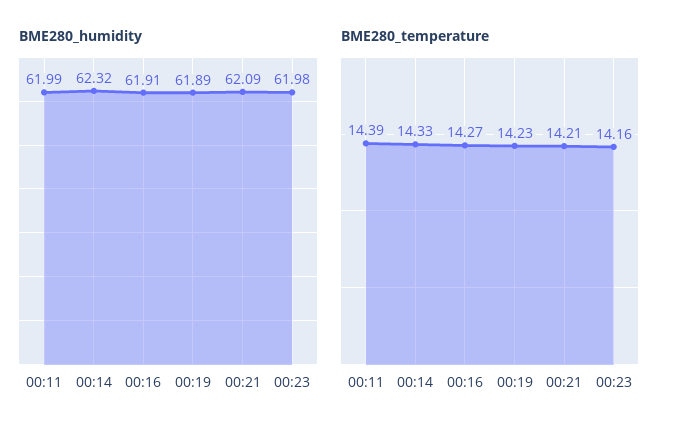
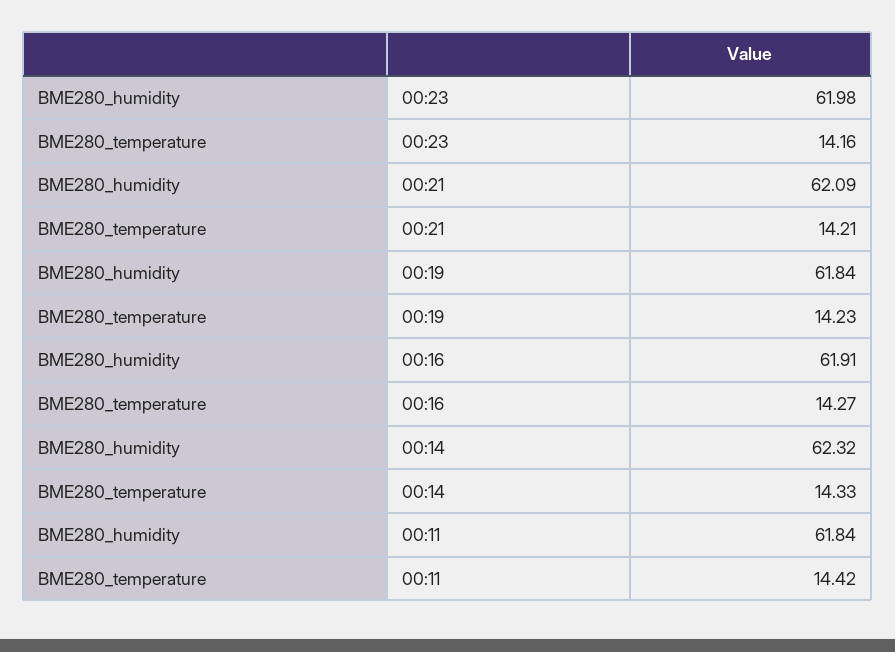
BME280_humidity, 00:11: 61.99 -> 61.84
BME280_humidity, 00:19: 61.89 -> 61.84
BME280_temperature, 00:11: 14.39 -> 14.42

